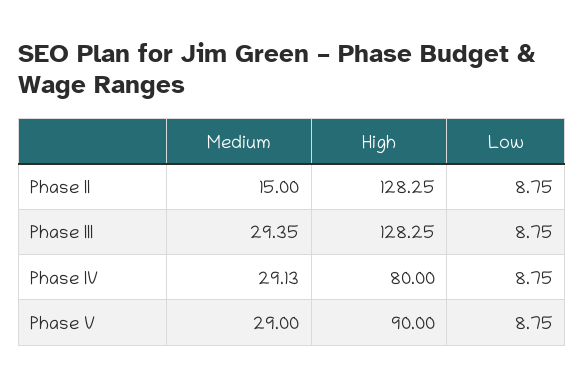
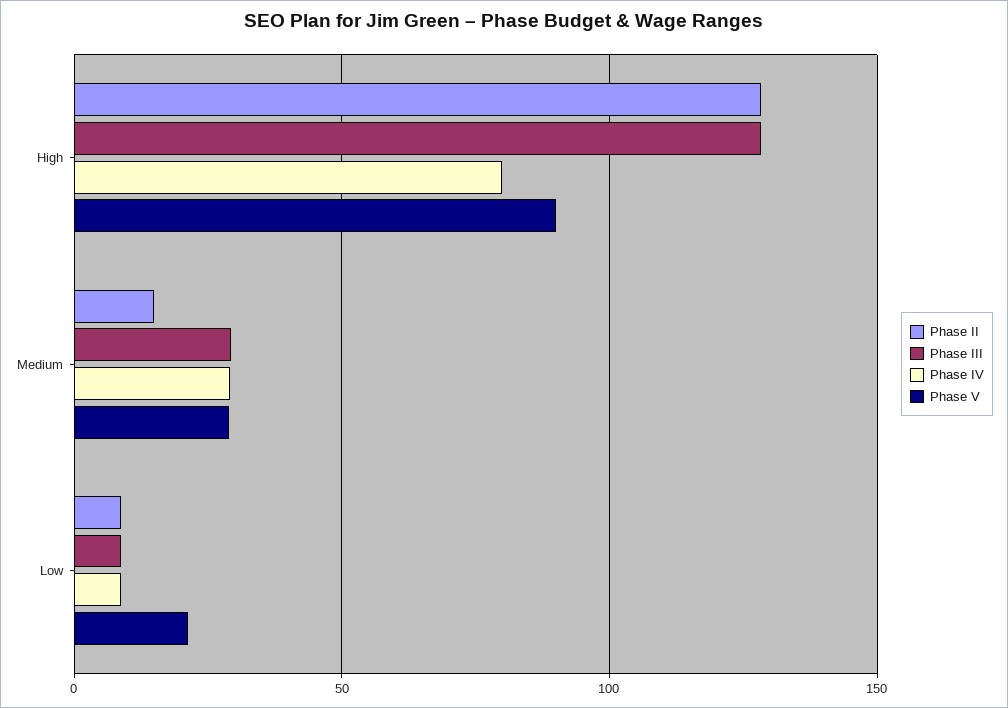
Phase V, Low: 8.75 -> 20

